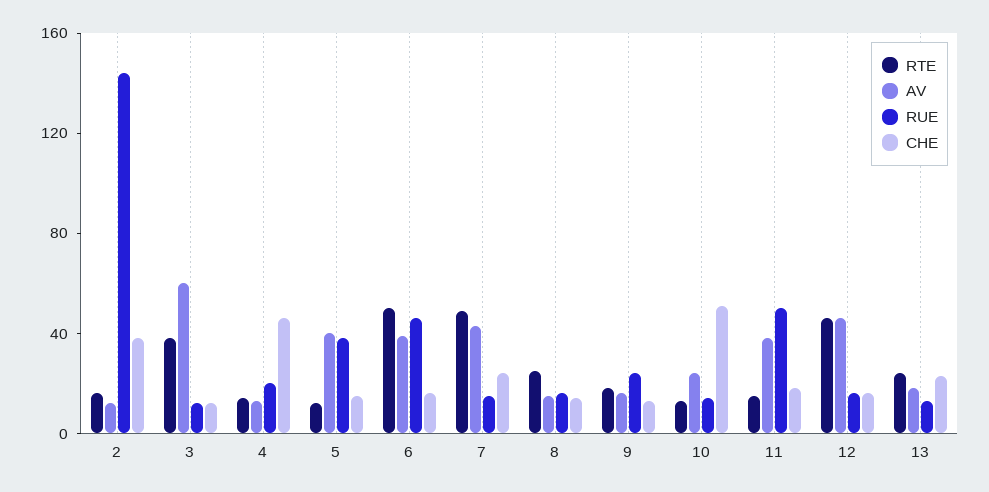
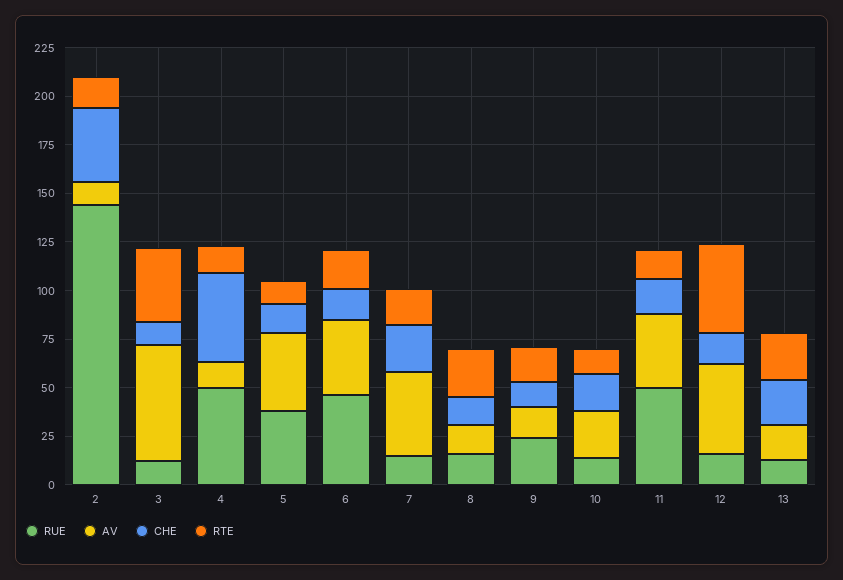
RUE, 4: 20 -> 50
RTE, 6: 50 -> 20
RTE, 7: 50 -> 20
CHE, 10: 50 -> 20

